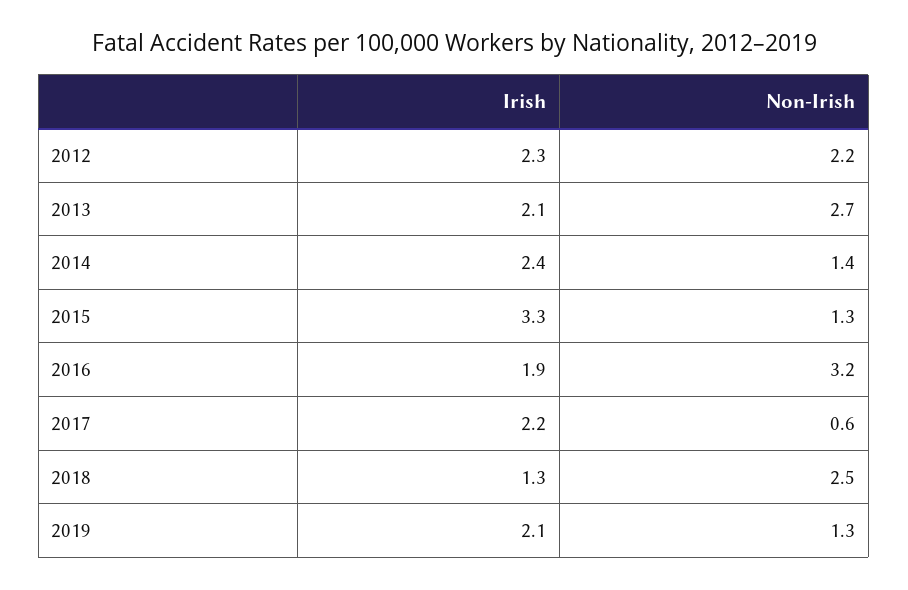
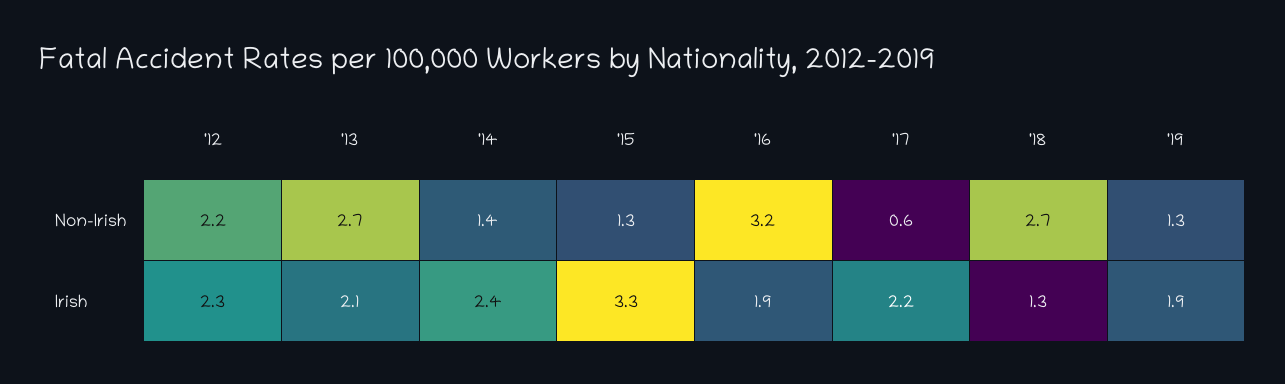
Non-Irish, 2018: 2.5 -> 2.7
Irish, 2019: 2.1 -> 1.9

